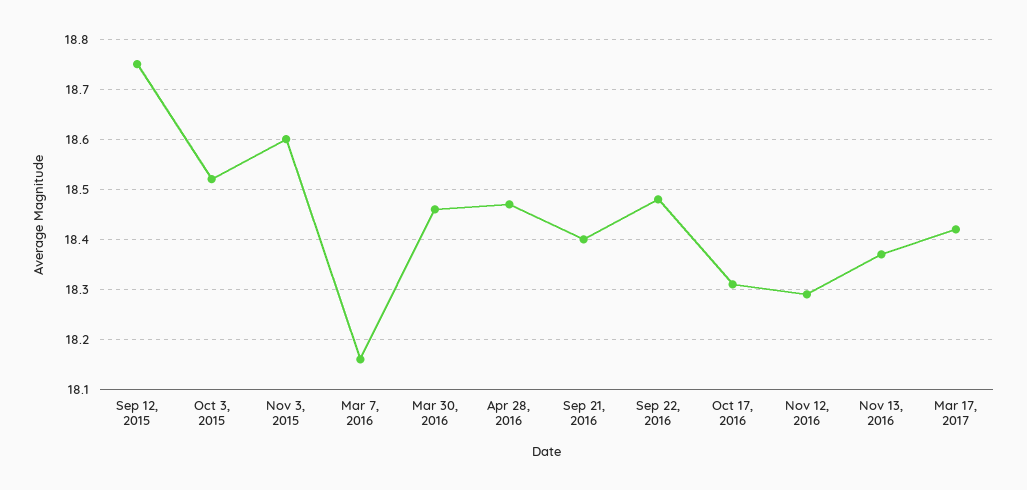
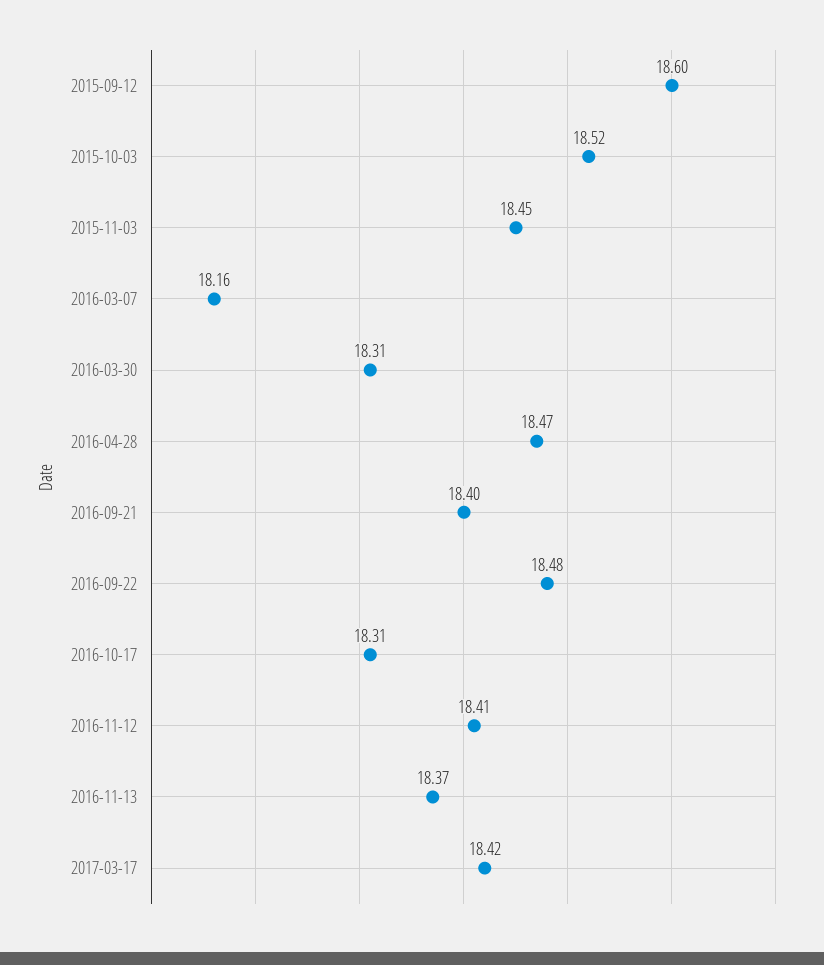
Sep 12, 2015: 18.75 -> 18.6
Nov 3, 2015: 18.6 -> 18.45
Mar 30, 2016: 18.45 -> 18.31
Nov 12, 2016: 18.3 -> 18.41

